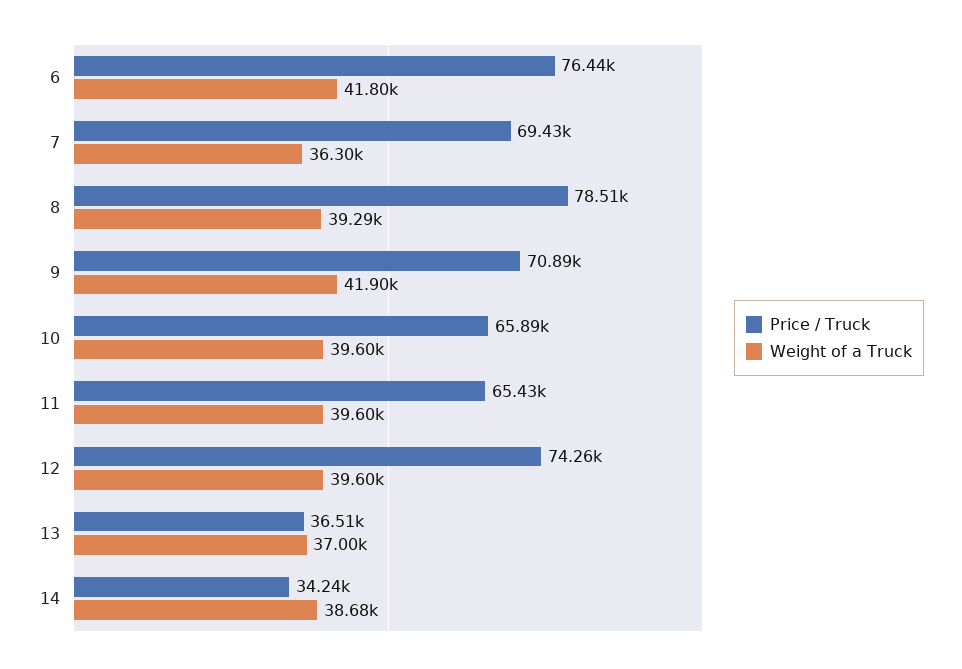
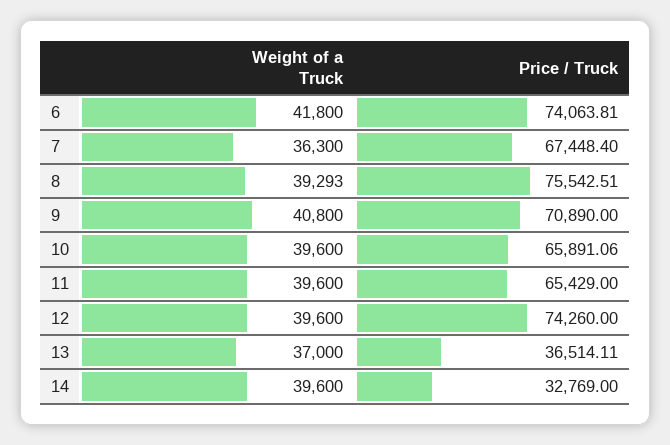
Price / Truck, 6: 76440 -> 74063.81
Price / Truck, 7: 69430 -> 67448.4
Price / Truck, 8: 78510 -> 75542.51
Weight of a Truck, 9: 41900 -> 40800
Price / Truck, 14: 34240 -> 32769
Weight of a Truck, 14: 38680 -> 39600

